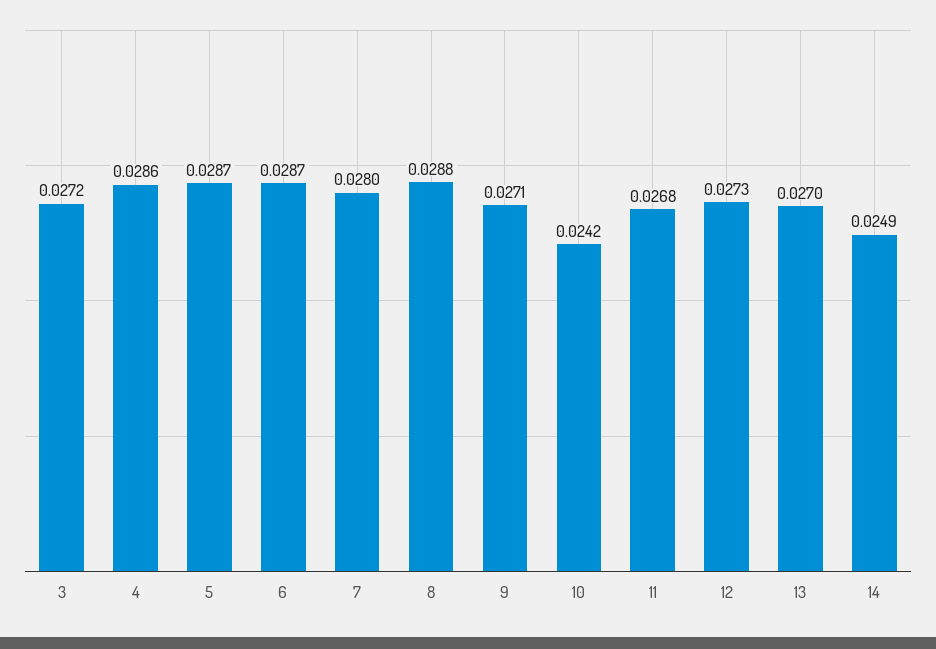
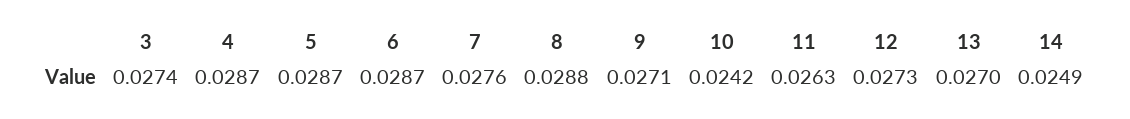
3: 0.0272 -> 0.0274
4: 0.0286 -> 0.0287
7: 0.028 -> 0.0276
11: 0.0268 -> 0.0263

